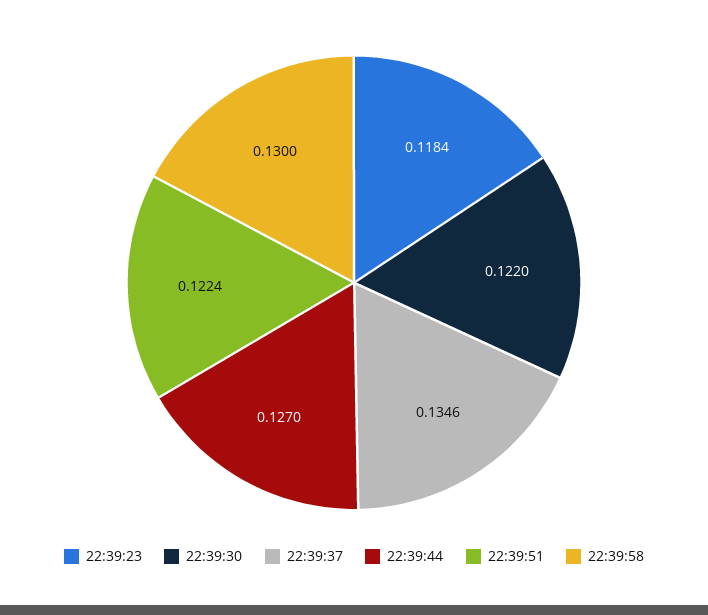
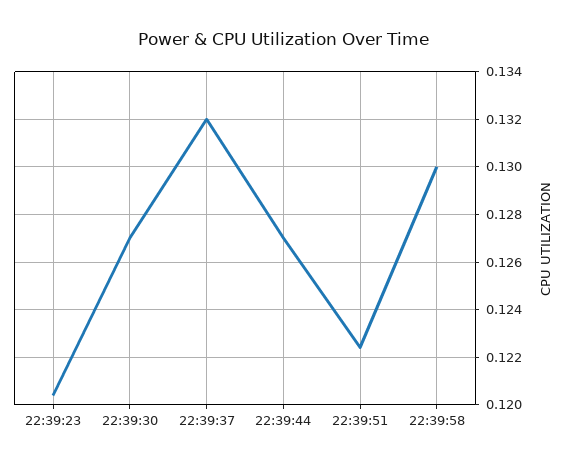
22:39:23: 0.1184 -> 0.1205
22:39:30: 0.122 -> 0.127
22:39:37: 0.1346 -> 0.132

